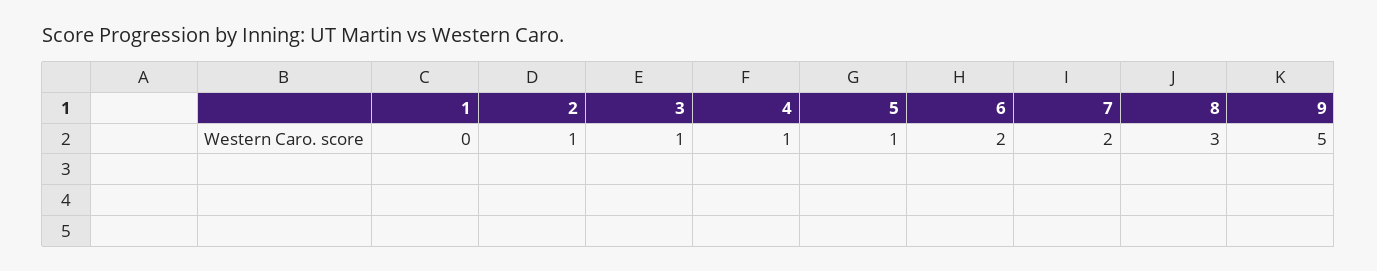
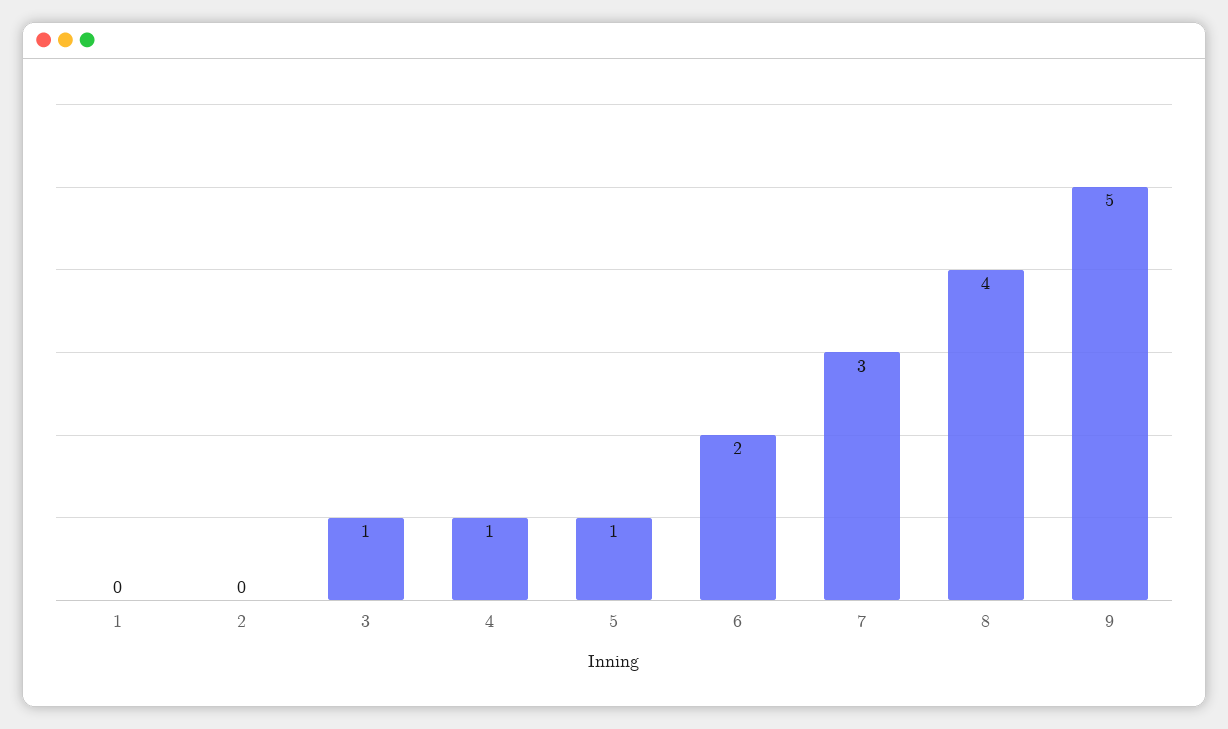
2: 1 -> 0
7: 2 -> 3
8: 3 -> 4

